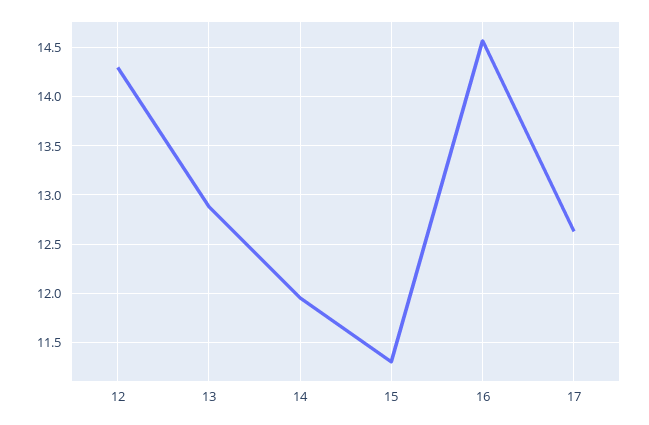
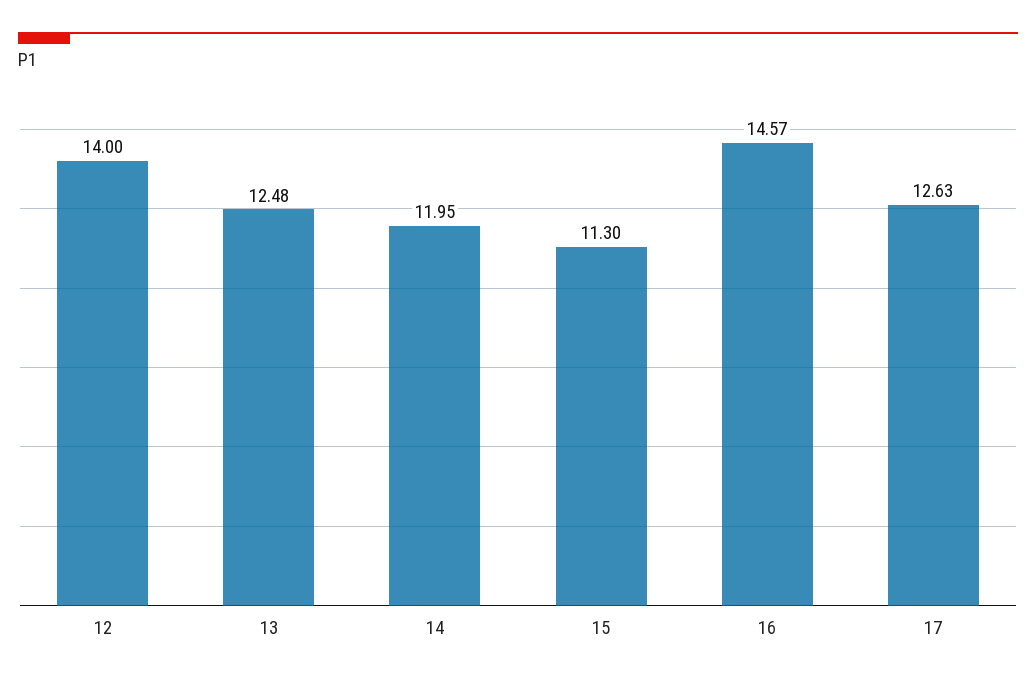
12: 14.3 -> 14
13: 12.9 -> 12.48

